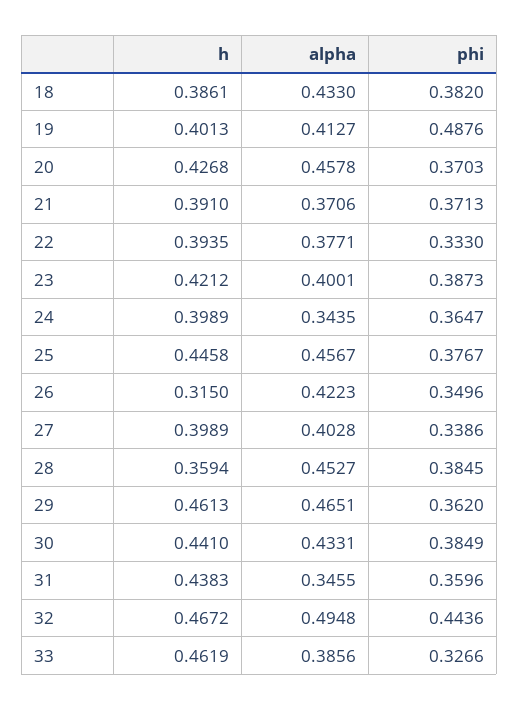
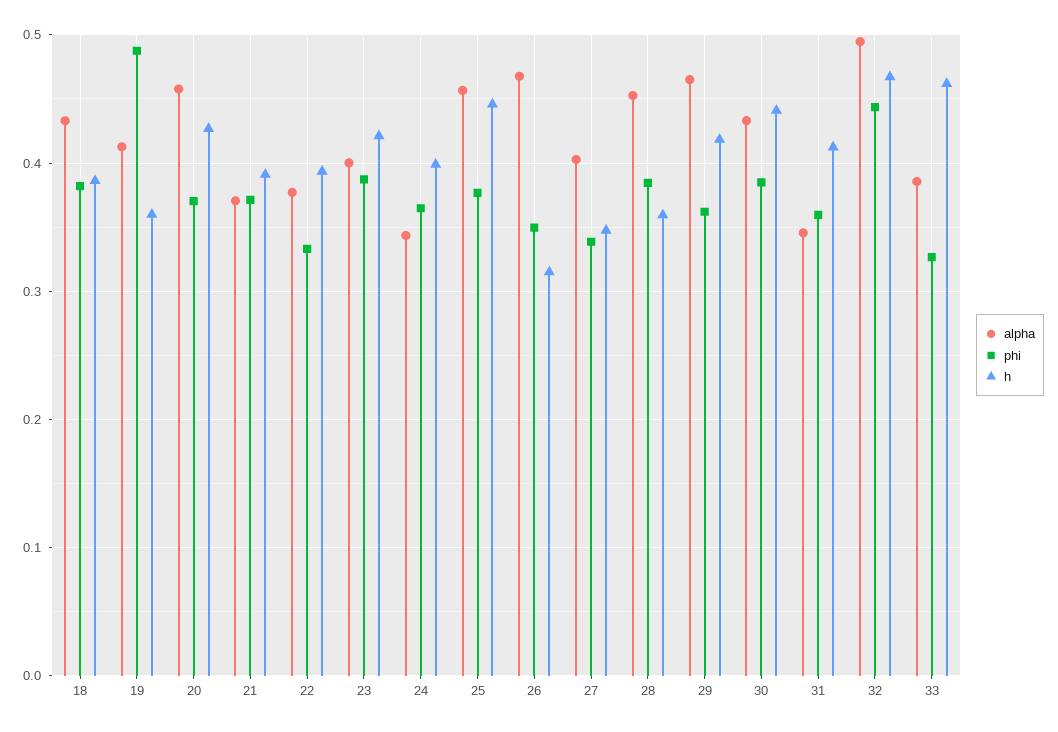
h, 19: 0.4013 -> 0.36
alpha, 26: 0.4223 -> 0.47
h, 27: 0.3989 -> 0.35
h, 29: 0.4613 -> 0.42
h, 31: 0.4383 -> 0.41

